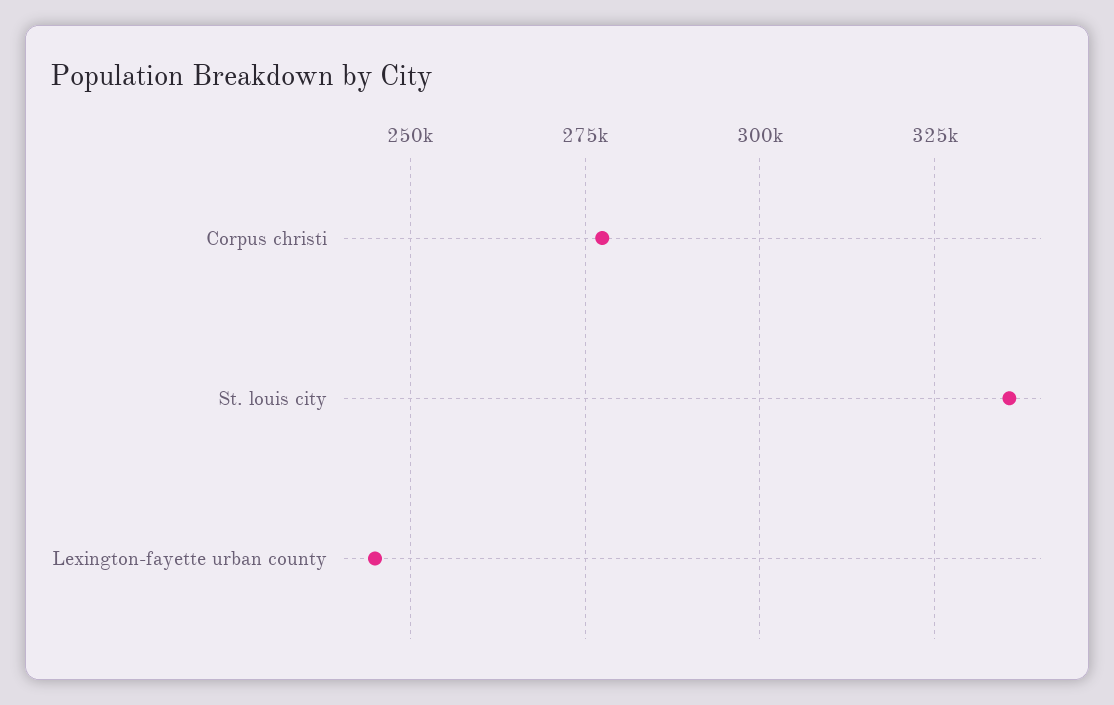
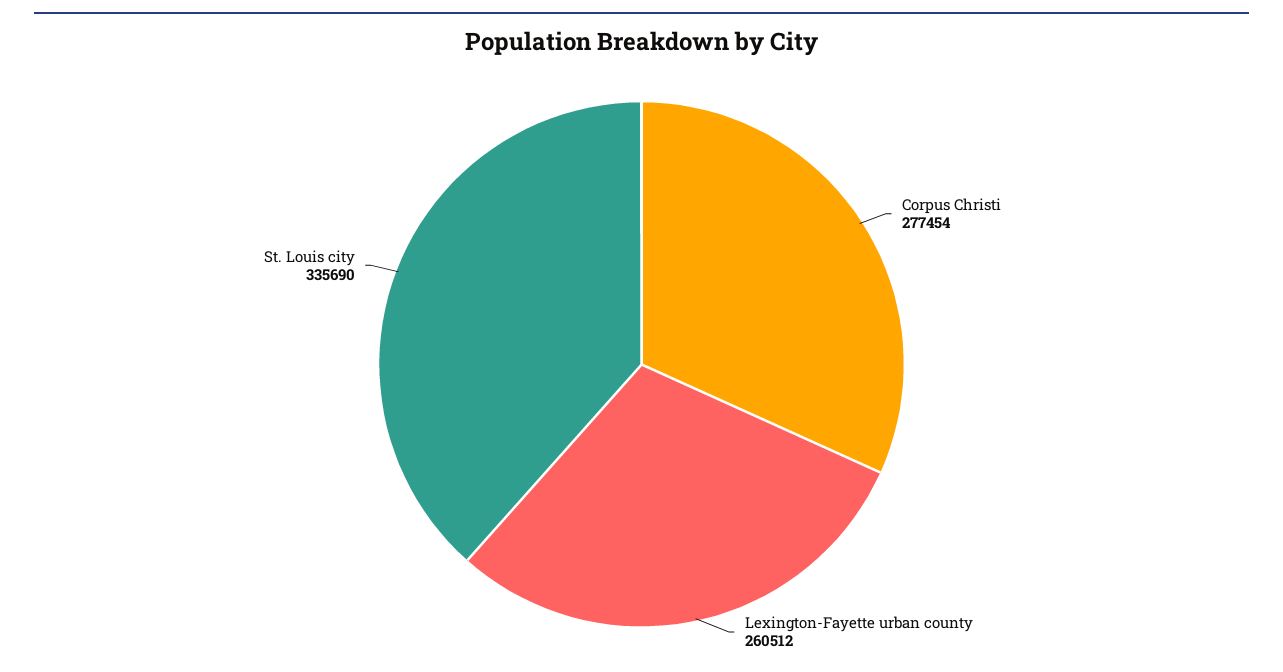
Lexington-fayette urban county: 245000 -> 260512

